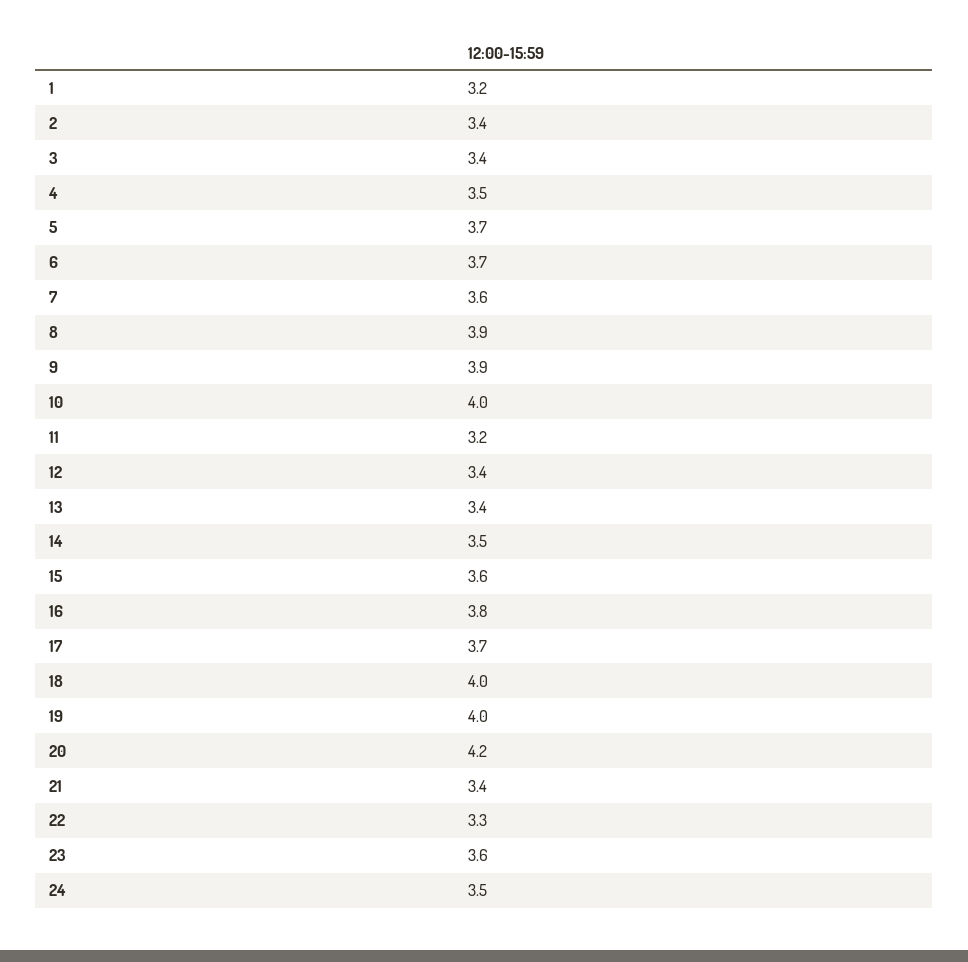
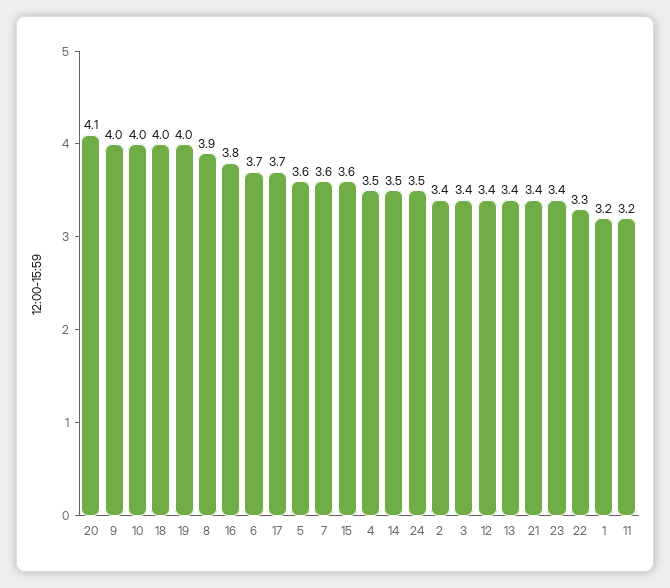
5: 3.7 -> 3.6
9: 3.9 -> 4
20: 4.2 -> 4.1
23: 3.6 -> 3.4

